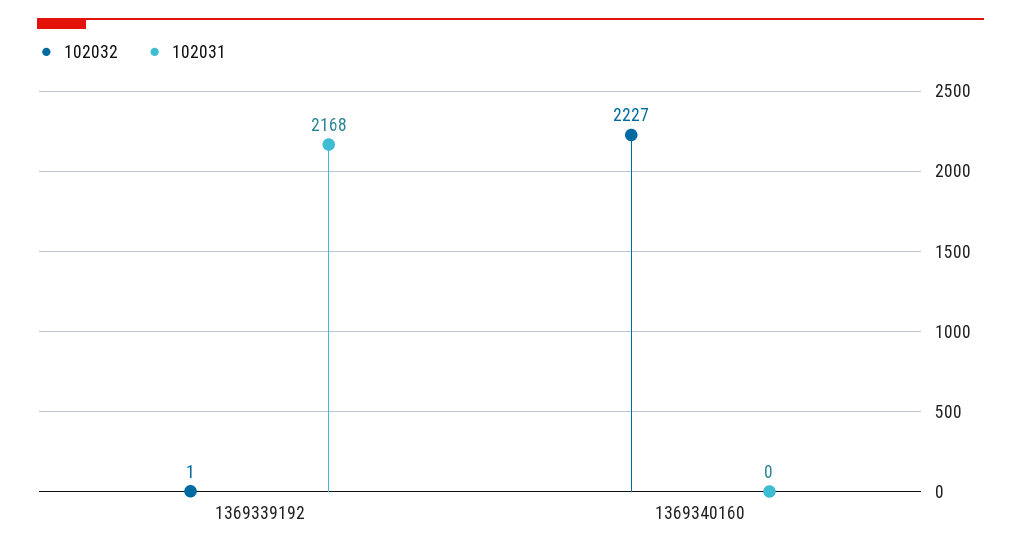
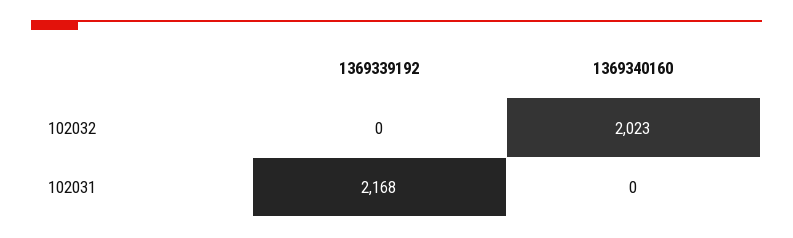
102032, 1369339192: 1 -> 0
102032, 1369340160: 2227 -> 2023

